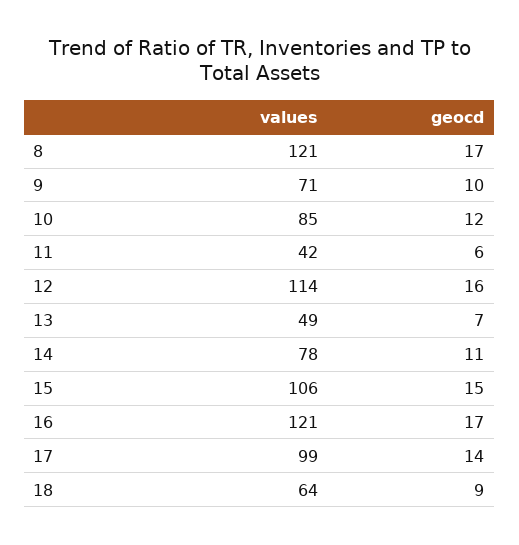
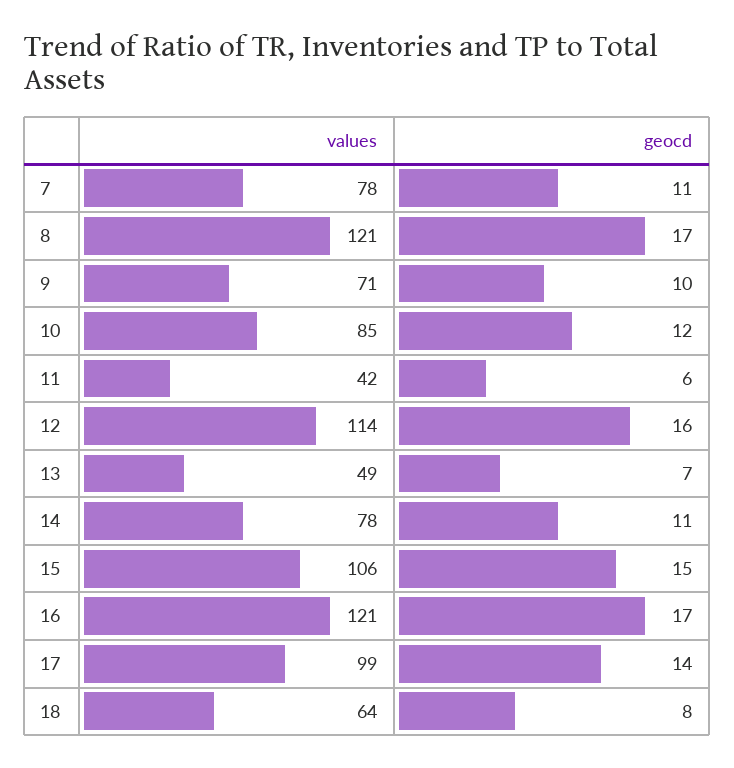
geocd, 18: 9 -> 8
values, 7: none -> 78
geocd, 7: none -> 11

